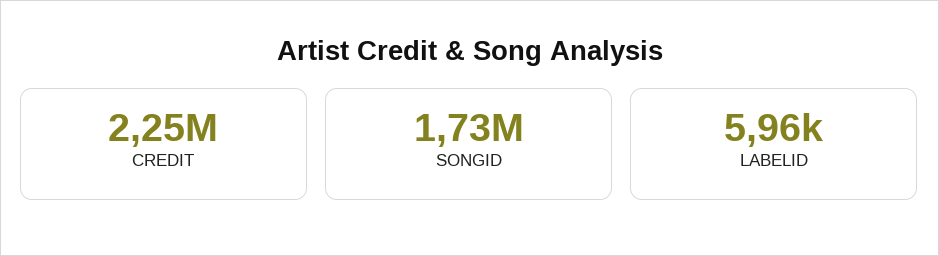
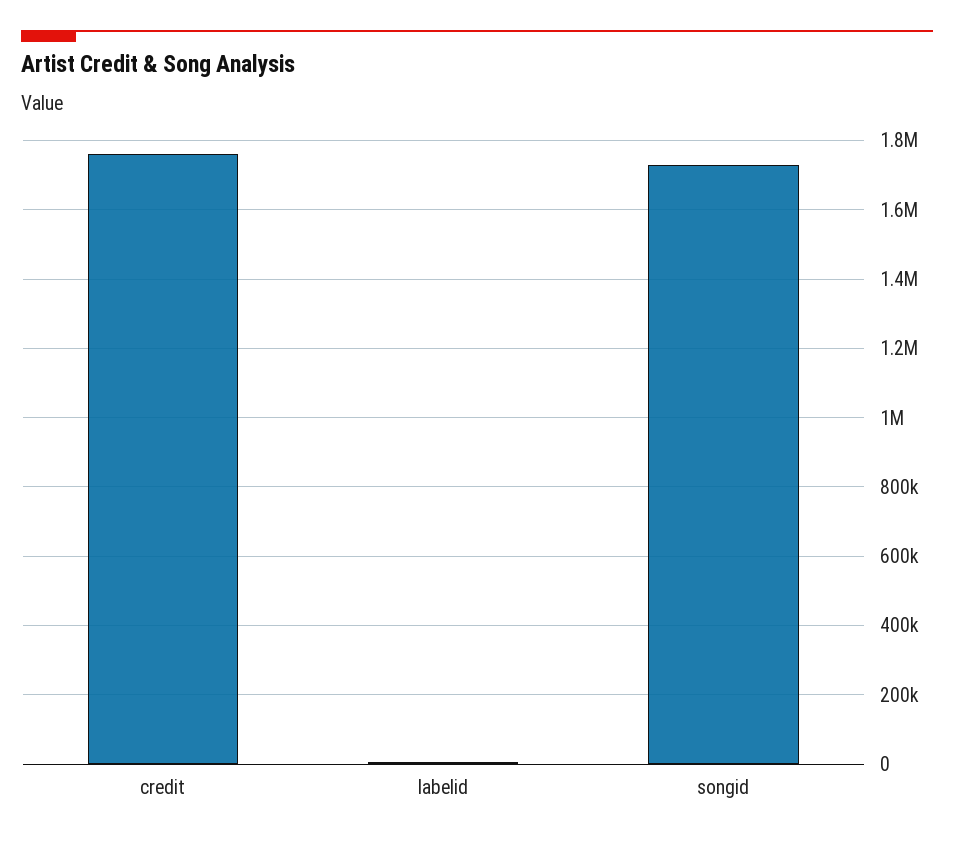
CREDIT: 2250000 -> 1760000

